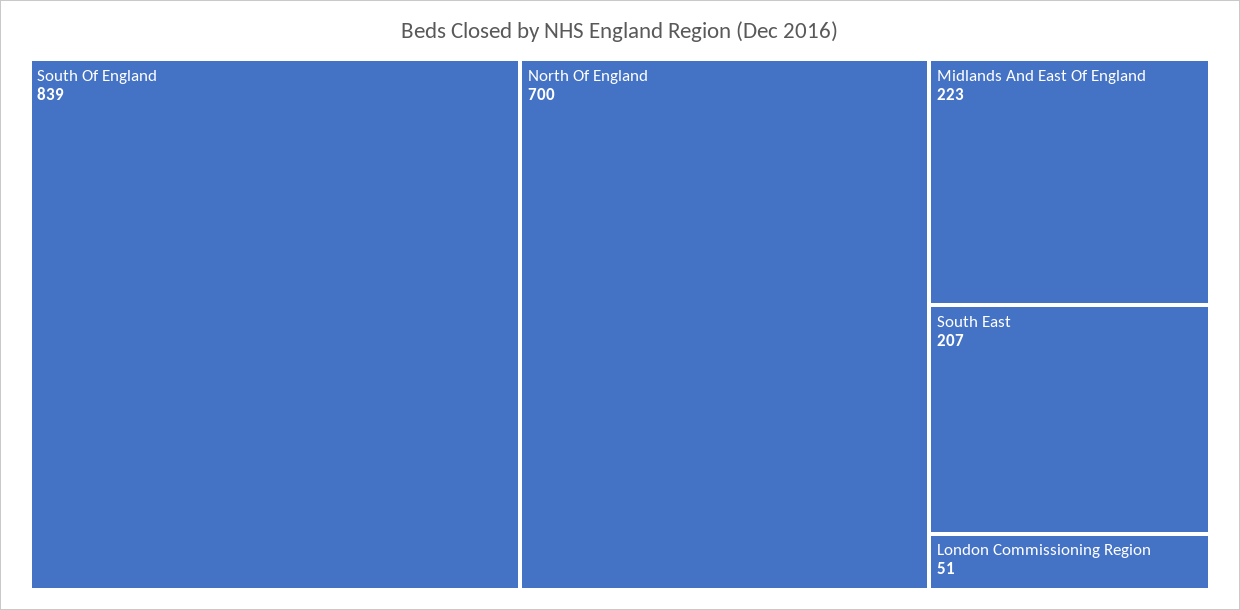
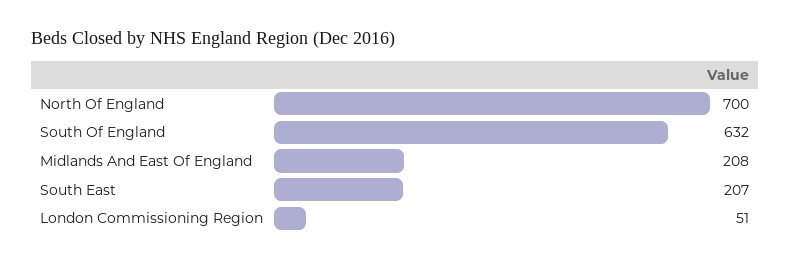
South Of England: 839 -> 632
Midlands And East Of England: 223 -> 208

